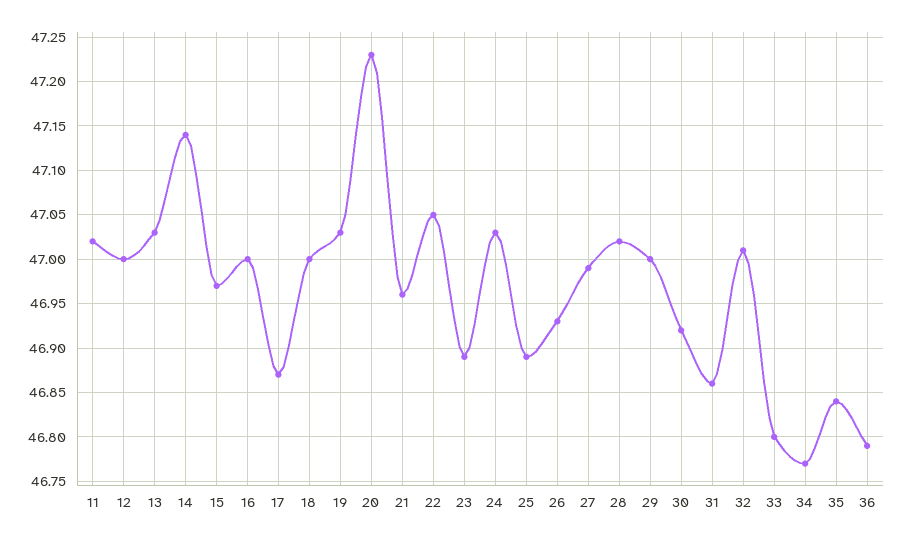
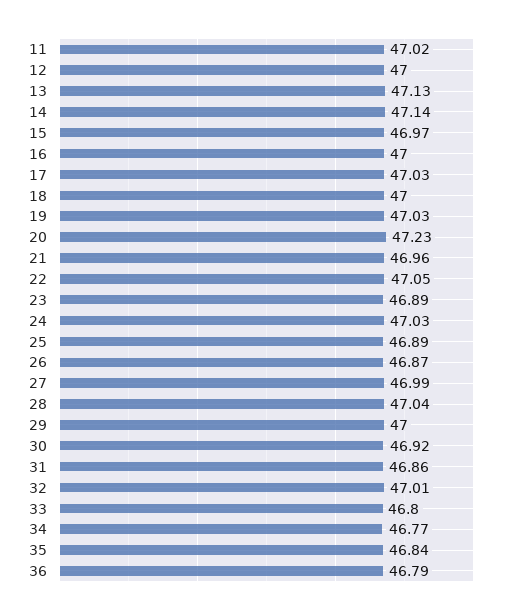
13: 47.03 -> 47.13
17: 46.87 -> 47.03
26: 46.93 -> 46.87
28: 47.02 -> 47.04

